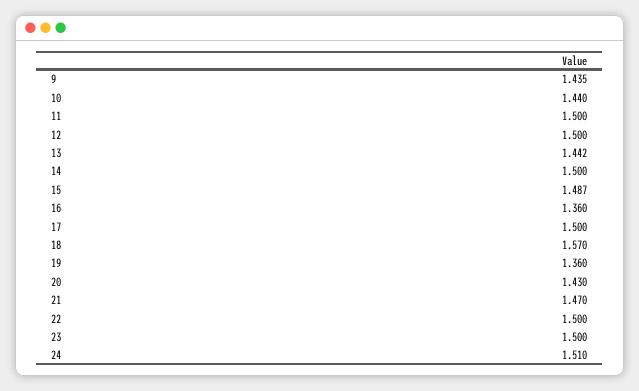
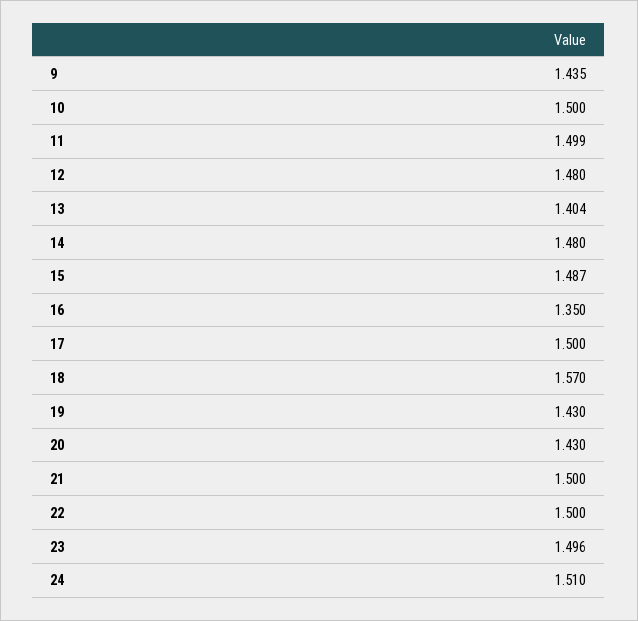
10: 1.44 -> 1.5
11: 1.5 -> 1.499
12: 1.5 -> 1.48
13: 1.442 -> 1.404
14: 1.5 -> 1.48
16: 1.36 -> 1.35
19: 1.36 -> 1.43
21: 1.47 -> 1.5
23: 1.5 -> 1.496

